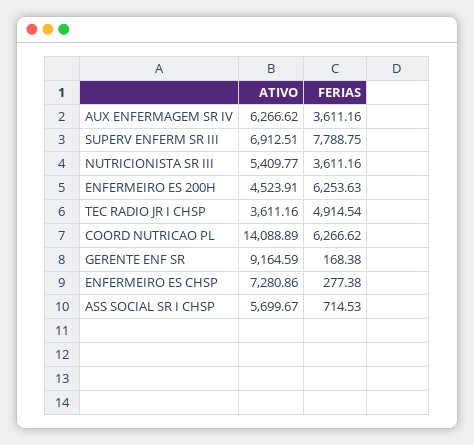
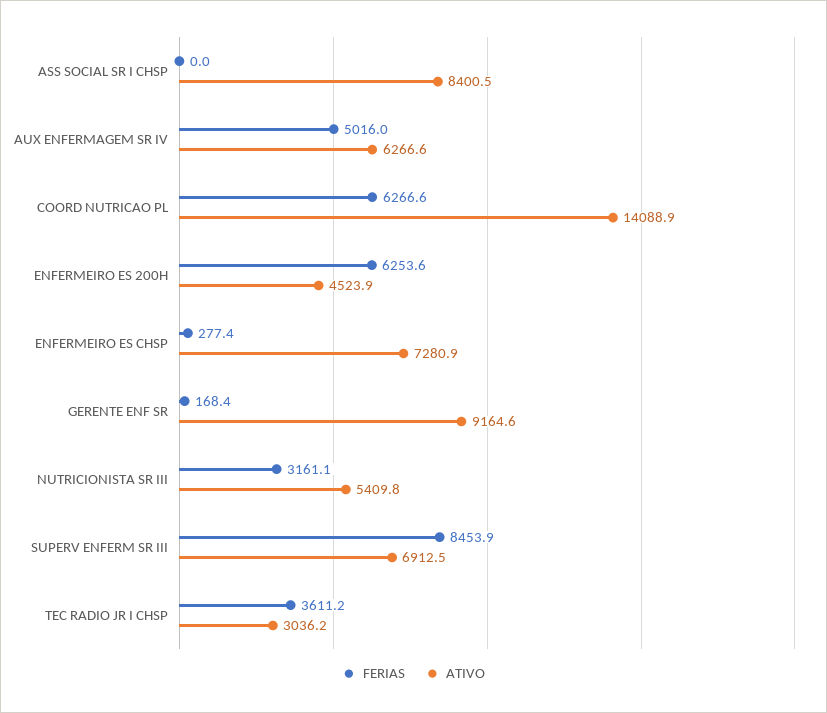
FERIAS, AUX ENFERMAGEM SR IV: 3611.16 -> 5016
FERIAS, SUPERV ENFERM SR III: 7788.75 -> 8453.9
FERIAS, NUTRICIONISTA SR III: 3611.16 -> 3161.1
ATIVO, TEC RADIO JR I CHSP: 3611.16 -> 3036.2
FERIAS, TEC RADIO JR I CHSP: 4914.54 -> 3611.2
ATIVO, ASS SOCIAL SR I CHSP: 5699.67 -> 8400.5
FERIAS, ASS SOCIAL SR I CHSP: 714.53 -> 0

